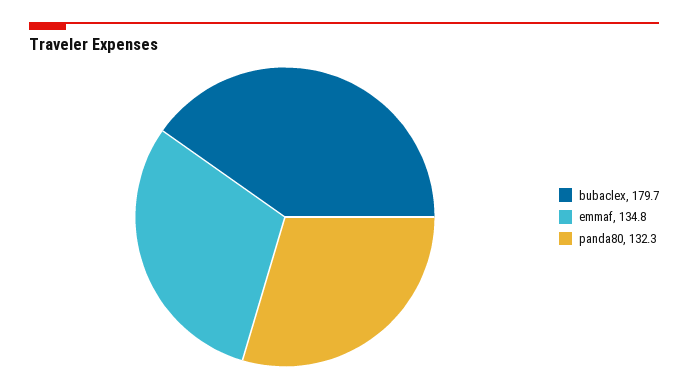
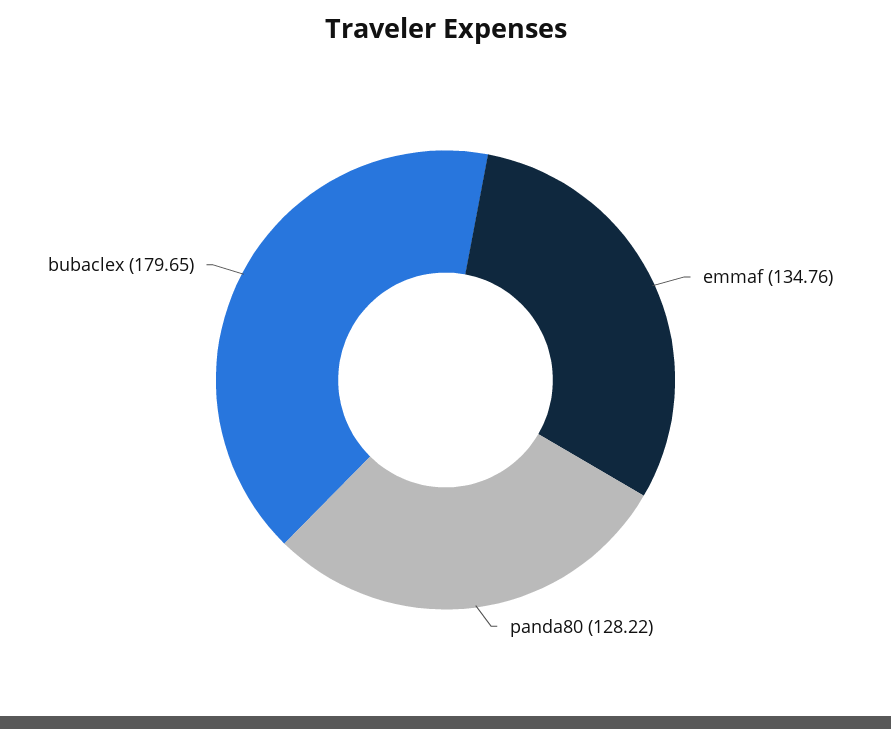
panda80: 132.3 -> 128.22

